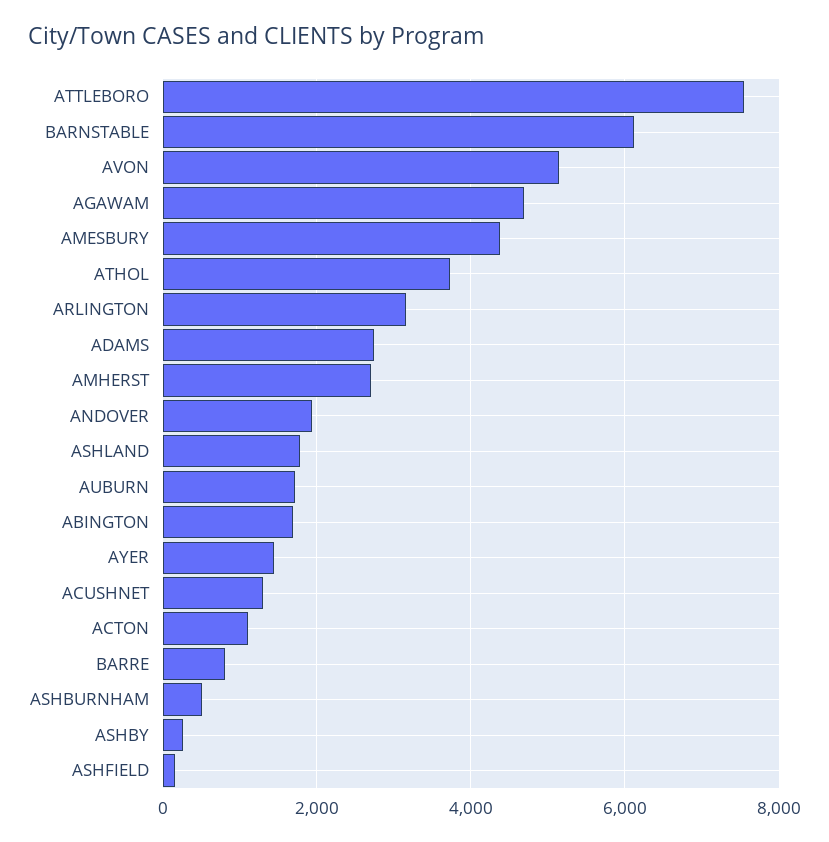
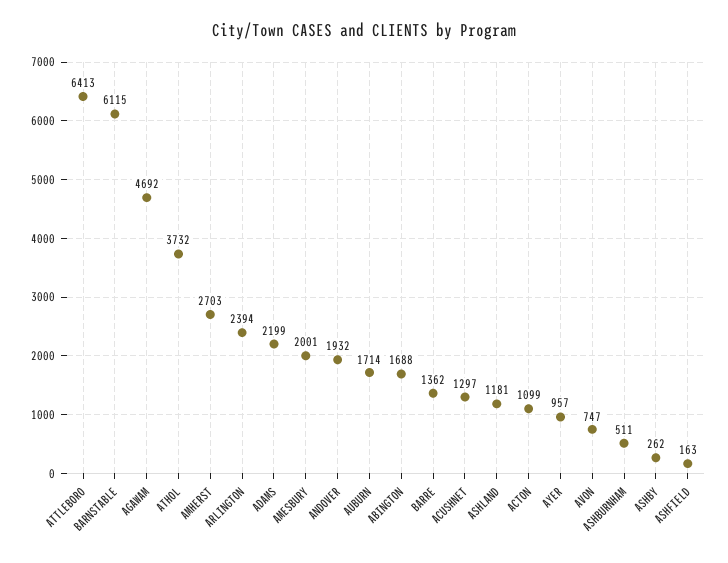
ATTLEBORO: 7600 -> 6413
AVON: 5200 -> 747
AMESBURY: 4400 -> 2001
ARLINGTON: 3200 -> 2394
ADAMS: 2800 -> 2199
ASHLAND: 1800 -> 1181
AYER: 1400 -> 957
BARRE: 800 -> 1362

